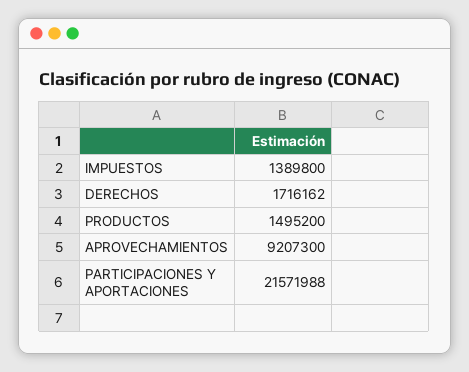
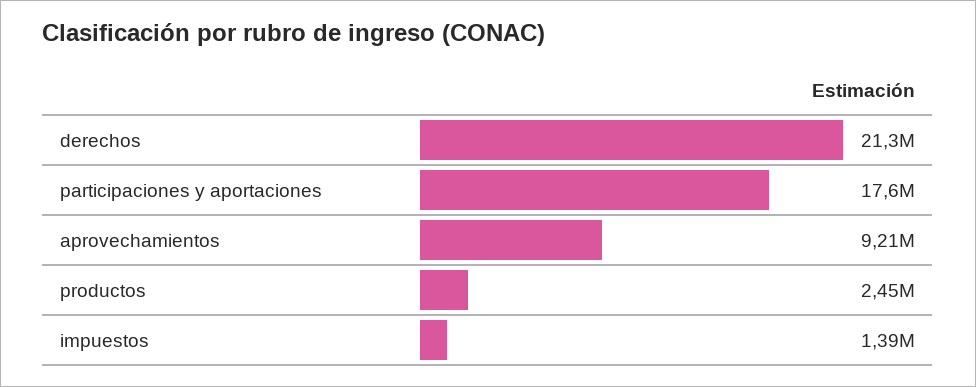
DERECHOS: 1716162 -> 21300000
PRODUCTOS: 1495200 -> 2450000
PARTICIPACIONES Y APORTACIONES: 21571988 -> 17600000

